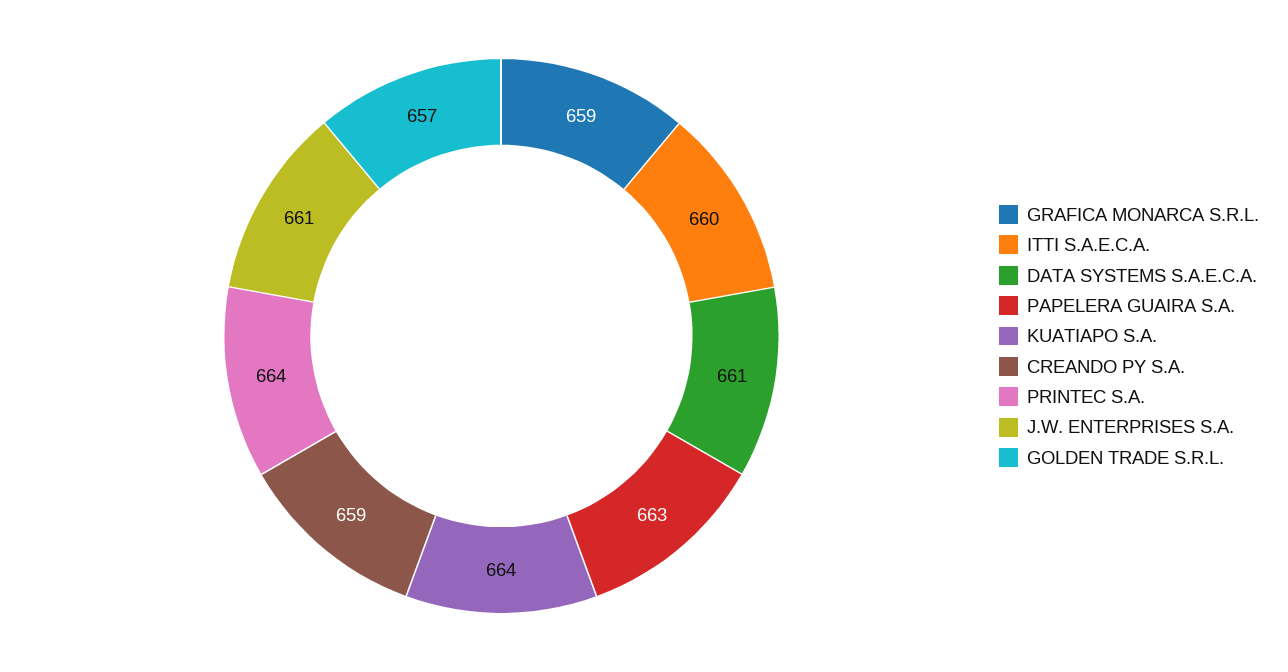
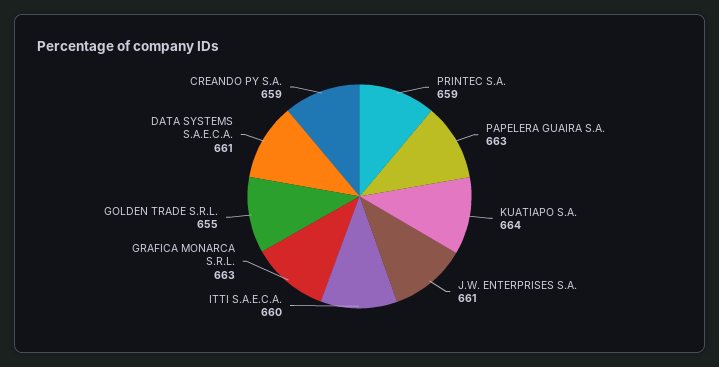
GRAFICA MONARCA S.R.L.: 659 -> 663
PRINTEC S.A.: 664 -> 659
GOLDEN TRADE S.R.L.: 657 -> 655

